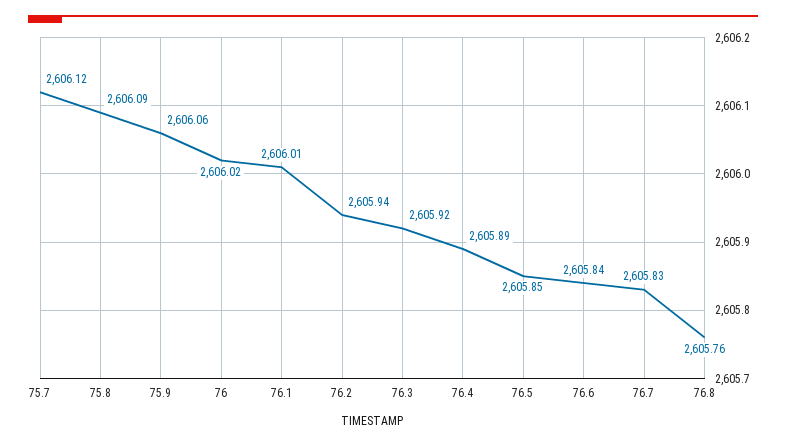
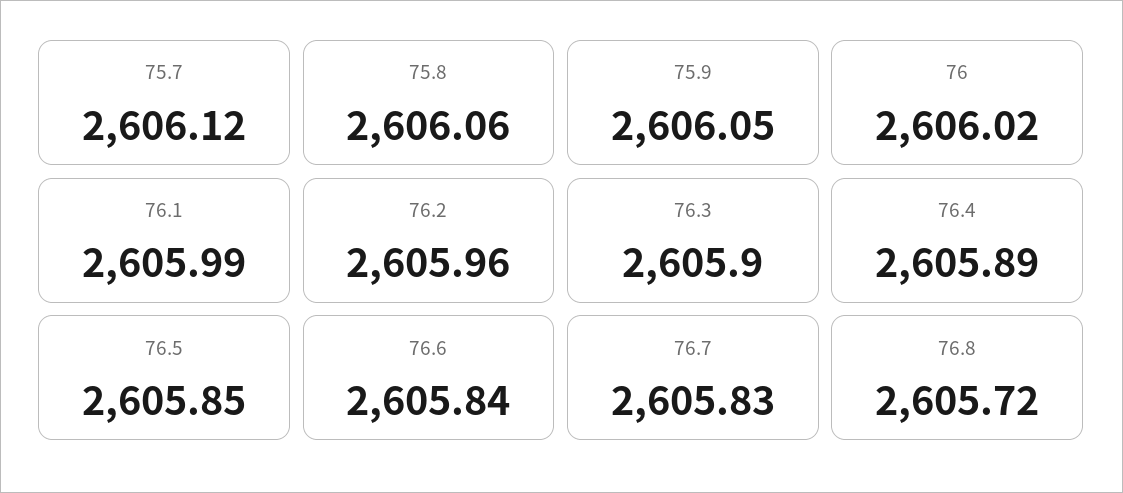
75.8: 2606.09 -> 2606.06
75.9: 2606.06 -> 2606.05
76.1: 2606.01 -> 2605.99
76.2: 2605.94 -> 2605.96
76.3: 2605.92 -> 2605.9
76.8: 2605.76 -> 2605.72

